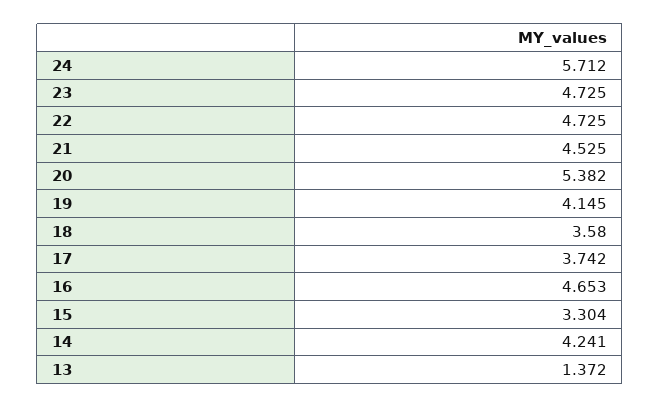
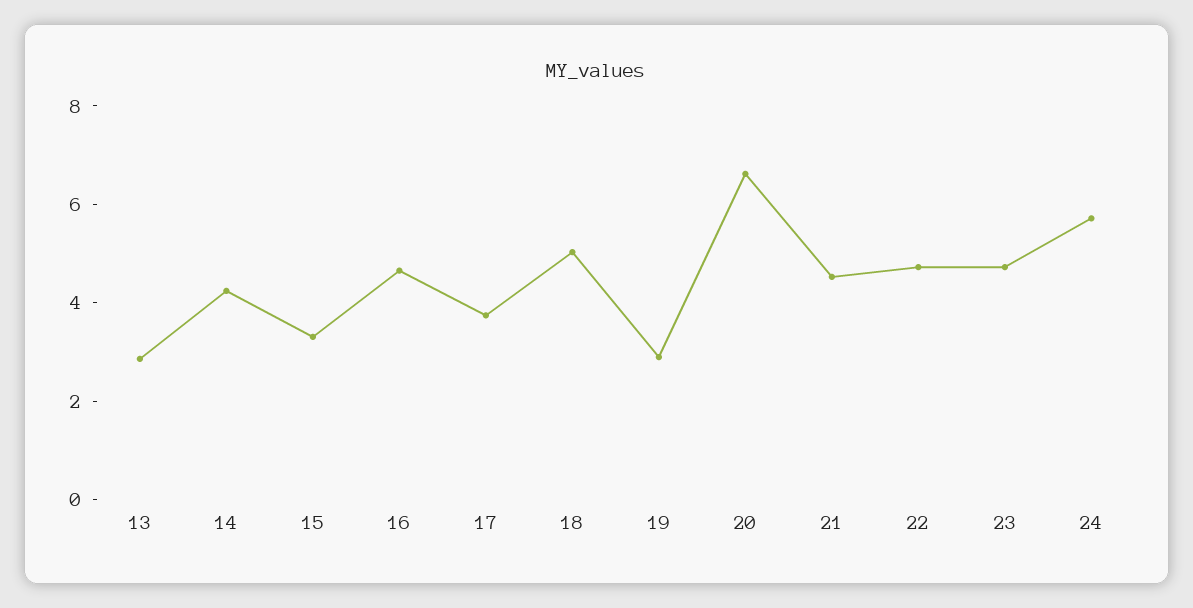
20: 5.382 -> 6.5
19: 4.145 -> 3
18: 3.58 -> 5
13: 1.372 -> 3

